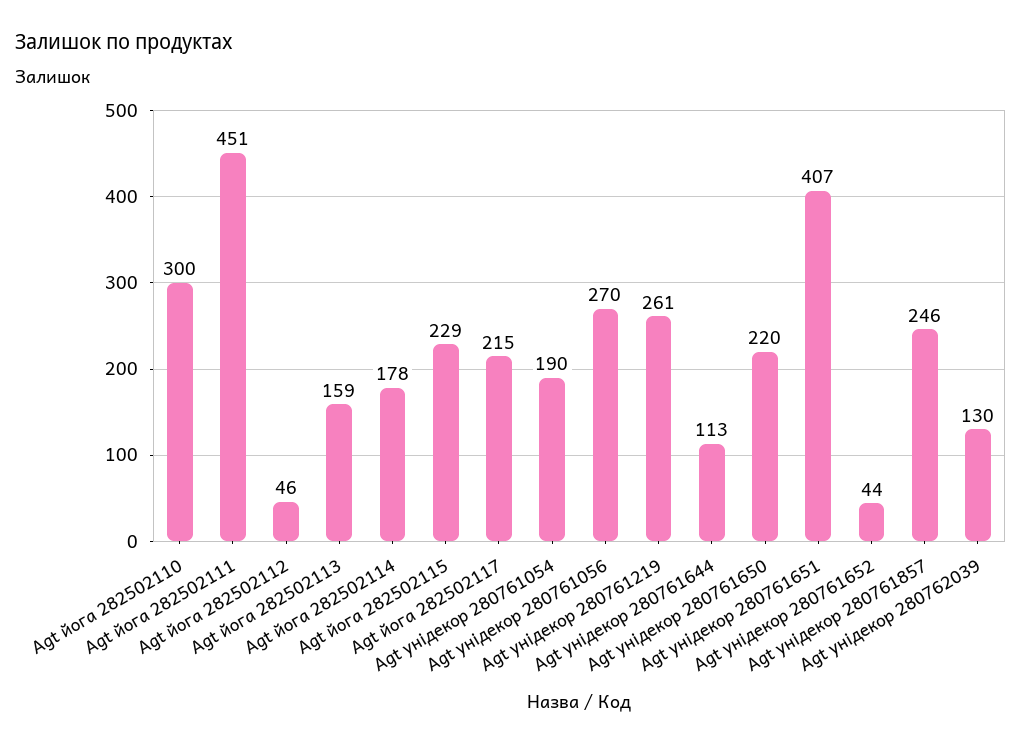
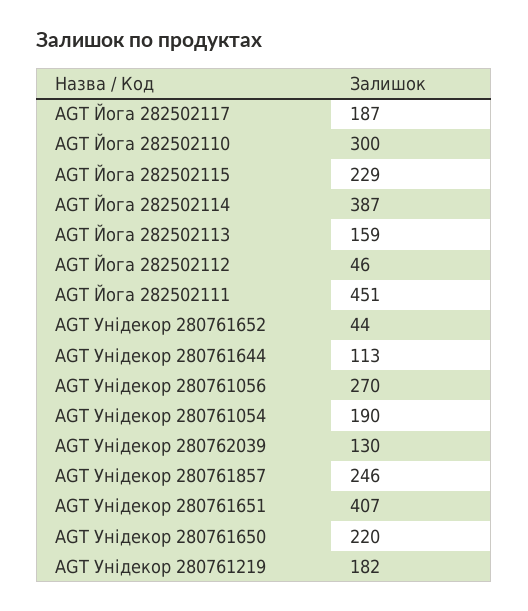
Agt йога 282502114: 178 -> 387
Agt йога 282502117: 215 -> 187
Agt унідекор 280761219: 261 -> 182

